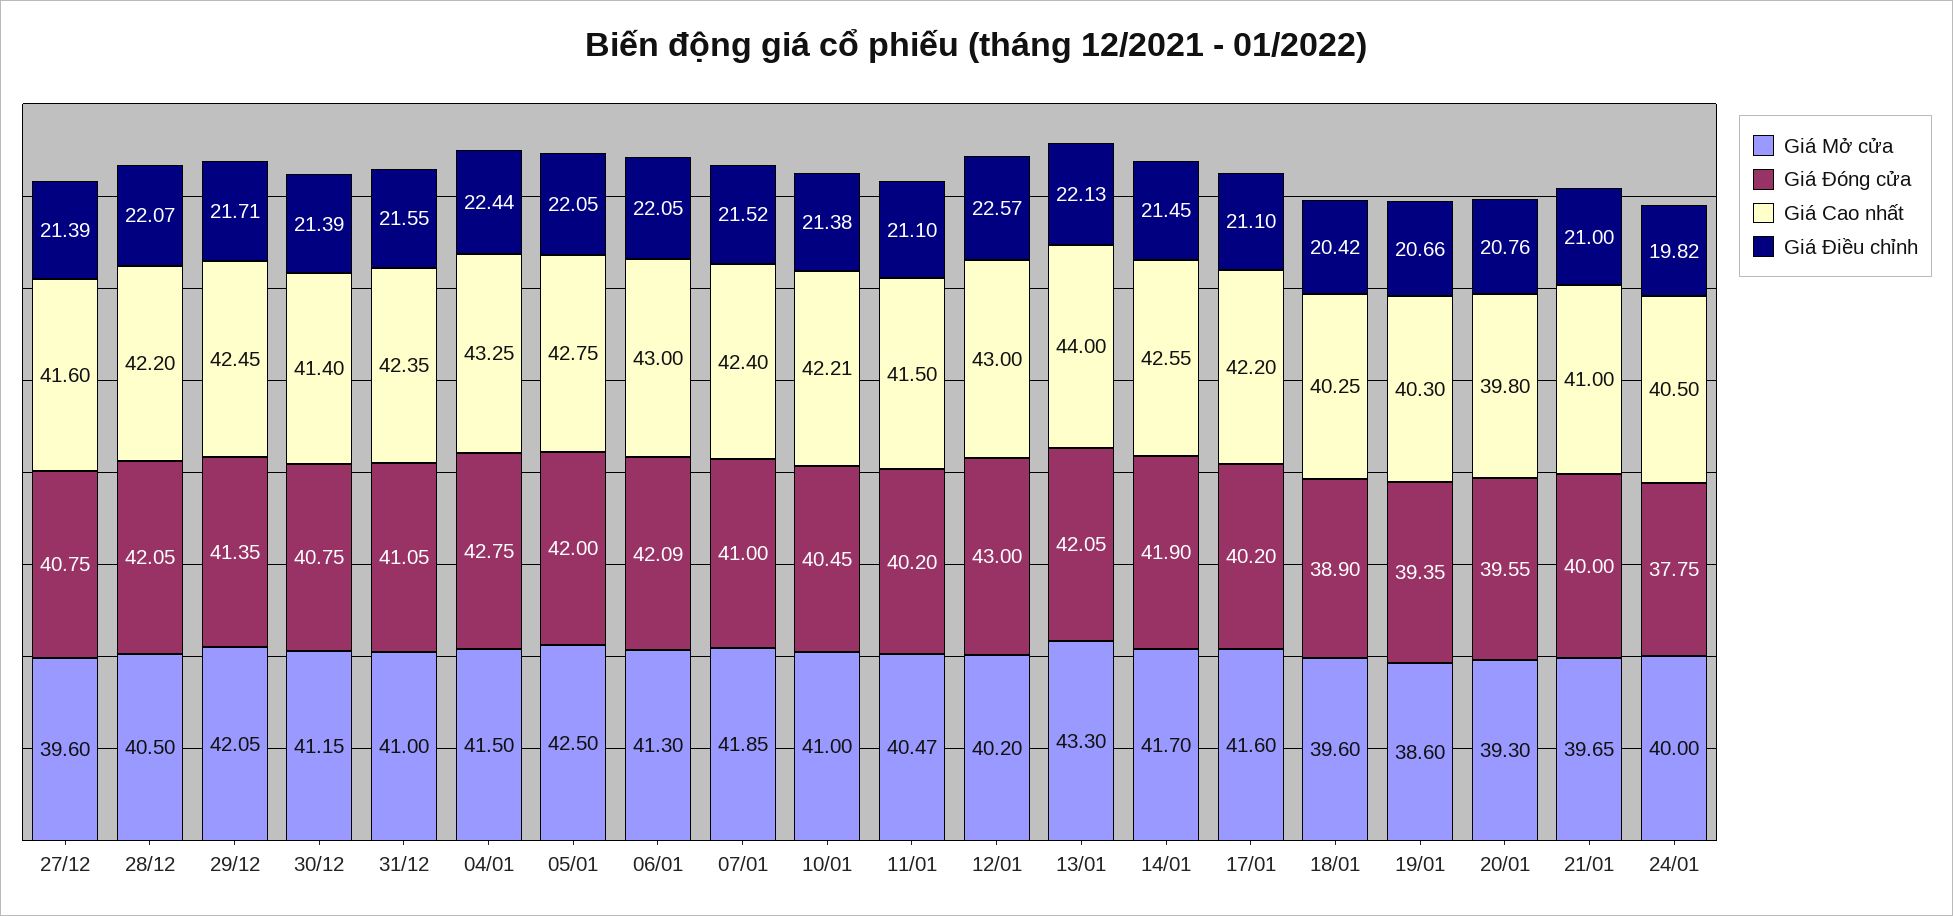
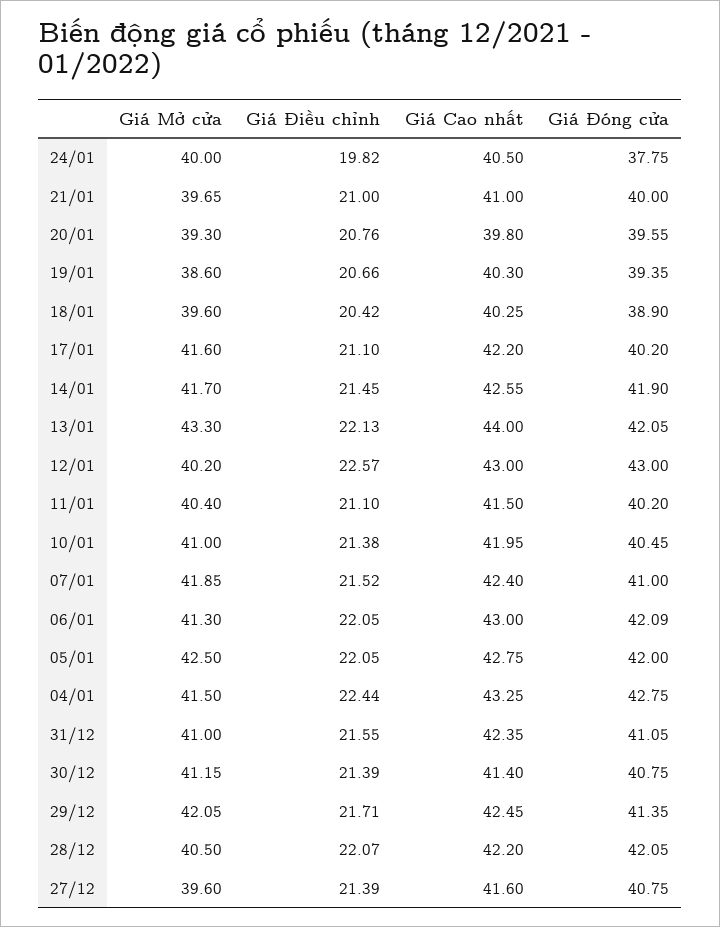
Giá Cao nhất, 10/01: 42.21 -> 41.95
Giá Mở cửa, 11/01: 40.47 -> 40.4

